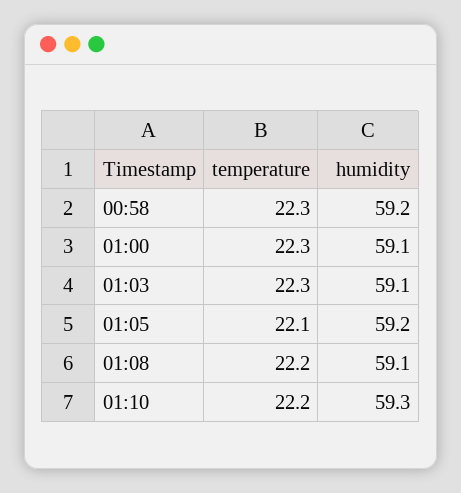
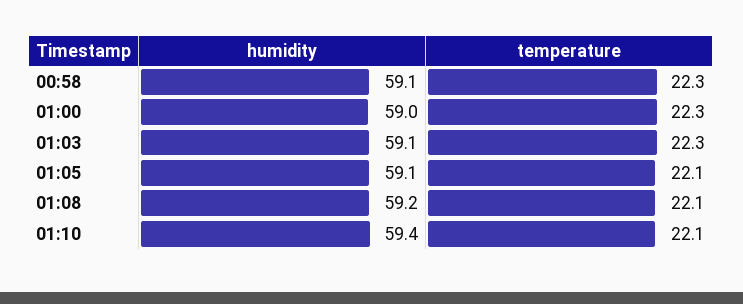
humidity, 00:58: 59.2 -> 59.1
humidity, 01:00: 59.1 -> 59
humidity, 01:05: 59.2 -> 59.1
temperature, 01:08: 22.2 -> 22.1
humidity, 01:08: 59.1 -> 59.2
temperature, 01:10: 22.2 -> 22.1
humidity, 01:10: 59.3 -> 59.4

